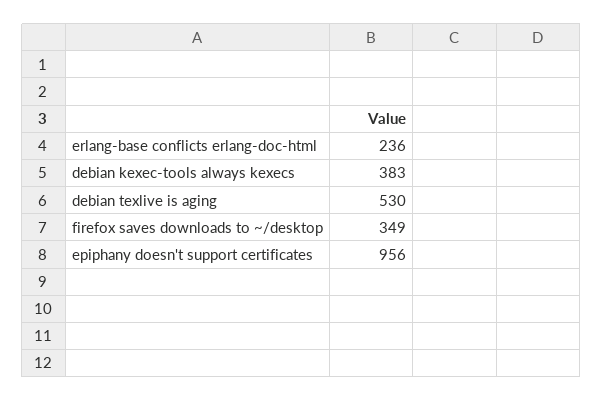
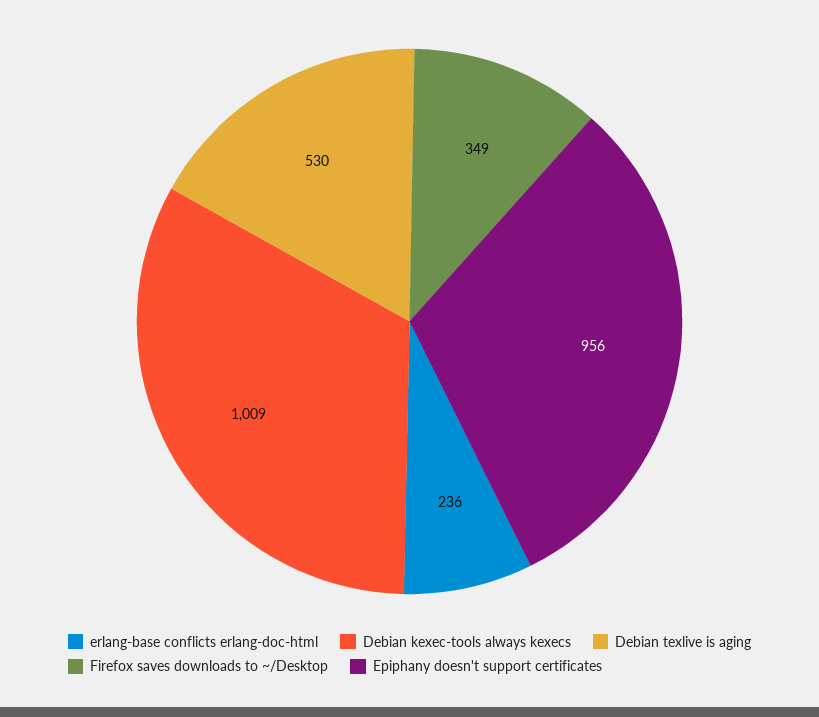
debian kexec-tools always kexecs: 383 -> 1009

